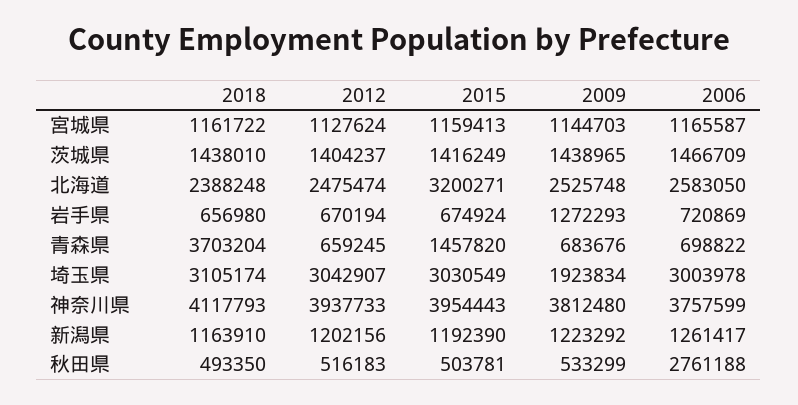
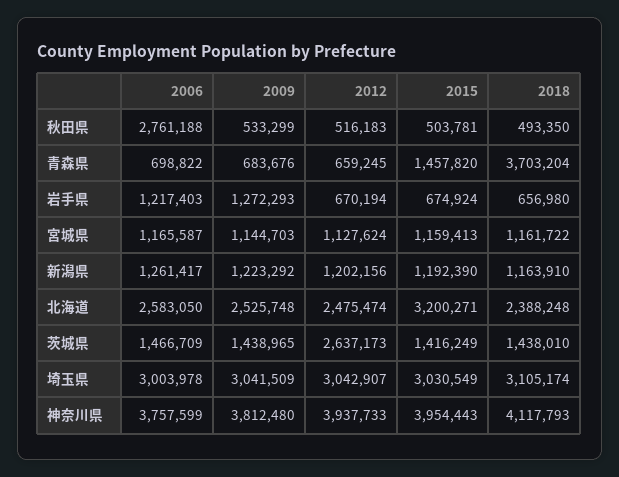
2012, 茨城県: 1404237 -> 2637173
2006, 岩手県: 720869 -> 1217403
2009, 埼玉県: 1923834 -> 3041509

